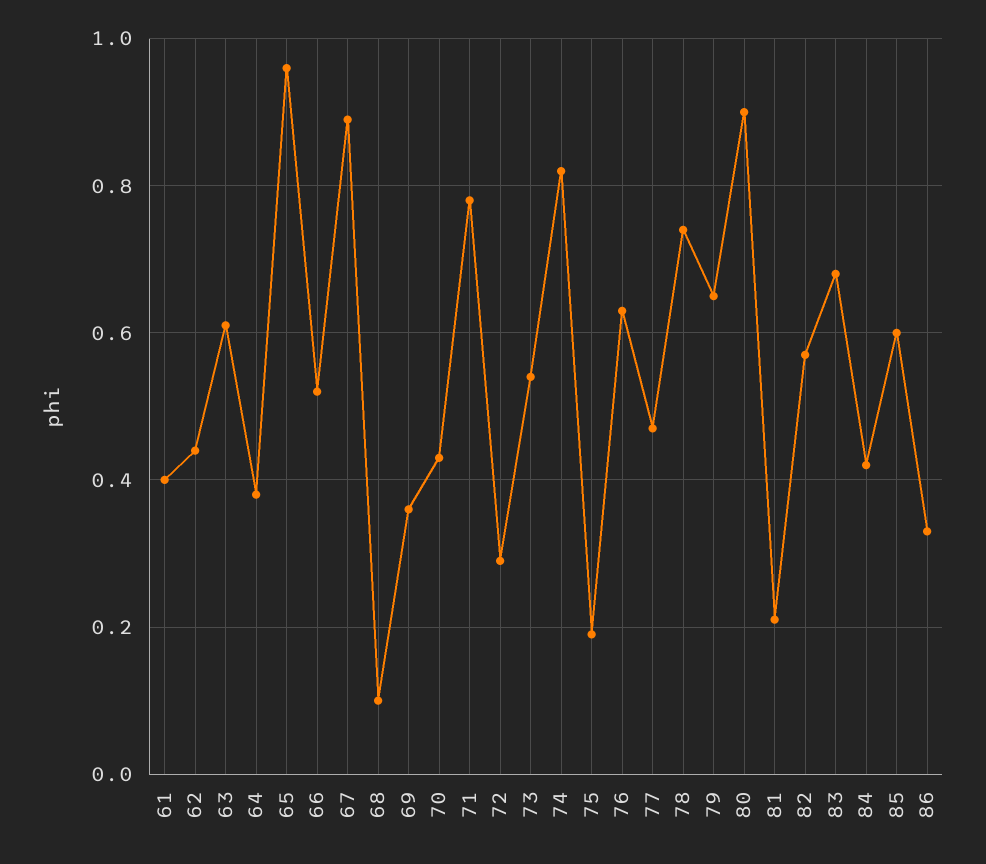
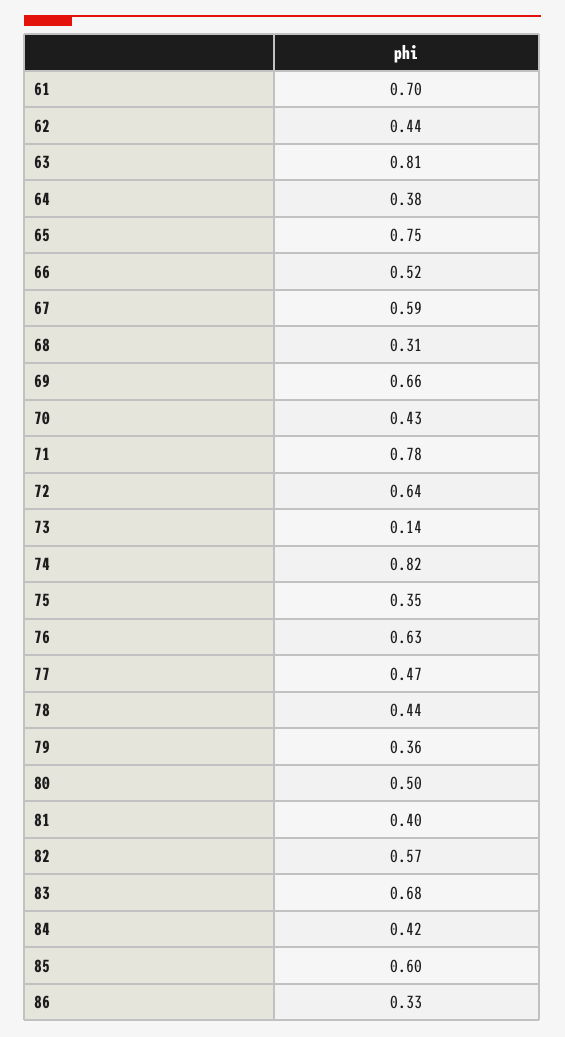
61: 0.4 -> 0.7
63: 0.6 -> 0.81
65: 0.95 -> 0.75
67: 0.9 -> 0.59
68: 0.1 -> 0.31
69: 0.35 -> 0.66
72: 0.3 -> 0.64
73: 0.55 -> 0.14
75: 0.2 -> 0.35
78: 0.75 -> 0.44
79: 0.65 -> 0.36
80: 0.9 -> 0.5
81: 0.2 -> 0.4

